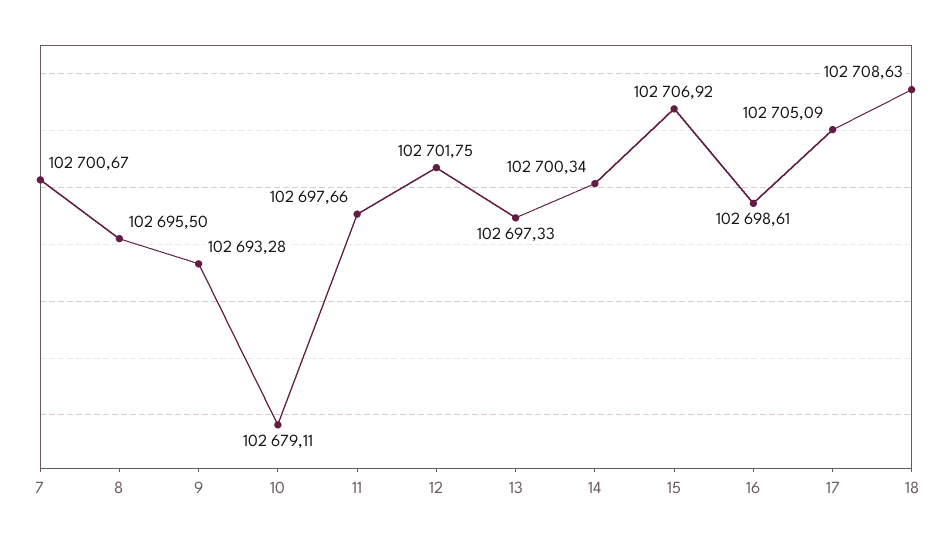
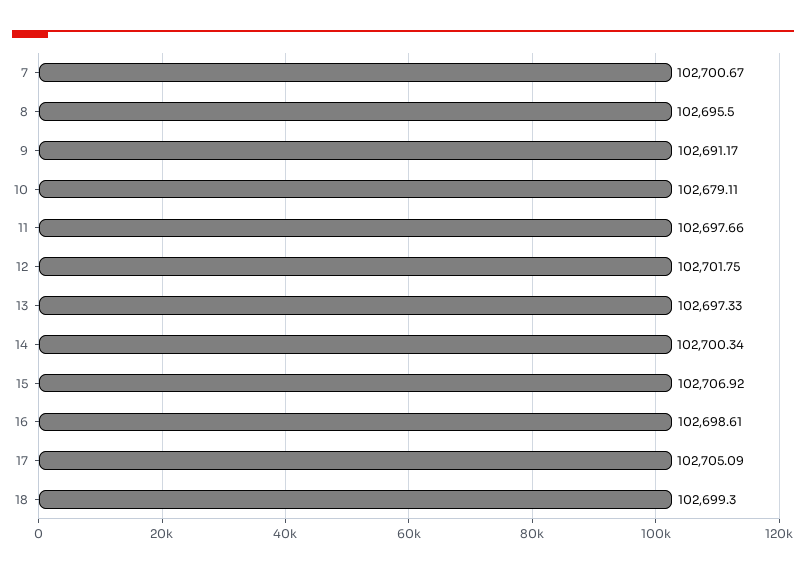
9: 102693.28 -> 102691.17
18: 102708.63 -> 102699.3

